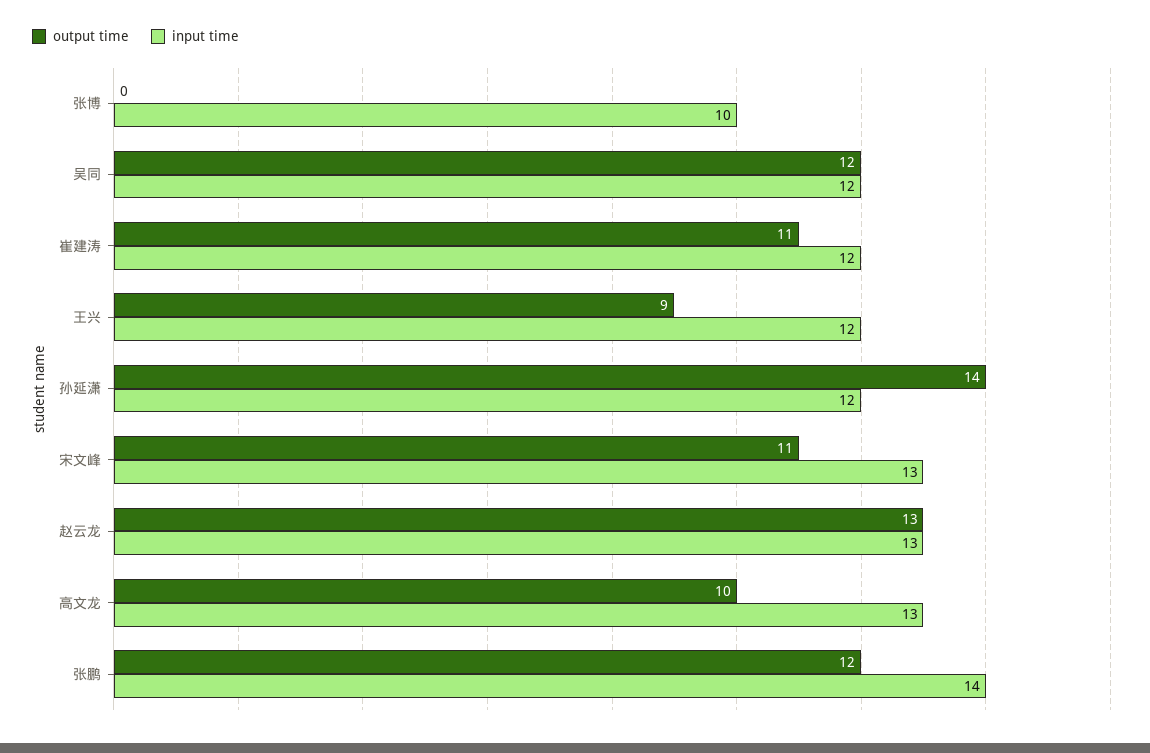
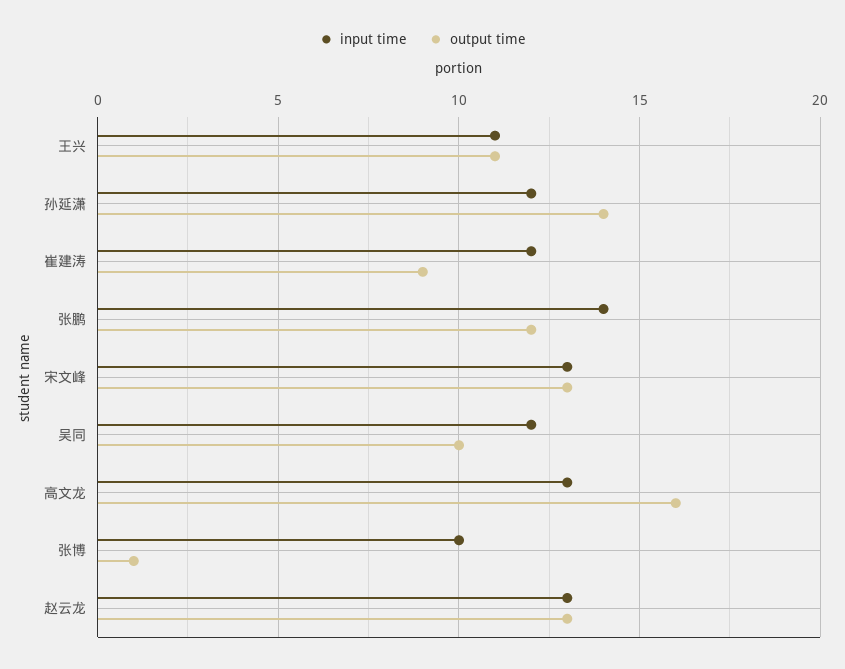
output time, 张博: 0 -> 1
output time, 吴同: 12 -> 10
output time, 崔建涛: 11 -> 9
output time, 王兴: 9 -> 11
input time, 王兴: 12 -> 11
output time, 宋文峰: 11 -> 13
output time, 高文龙: 10 -> 16

